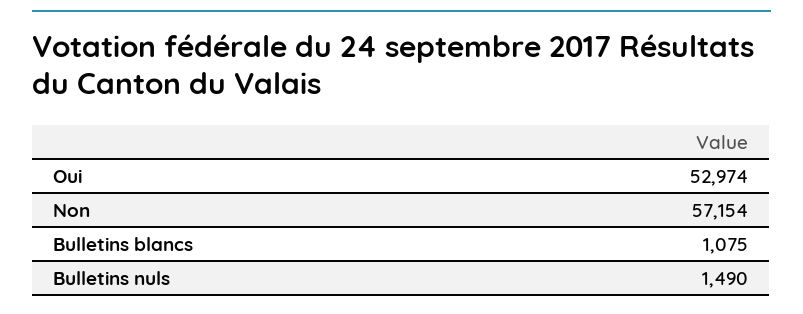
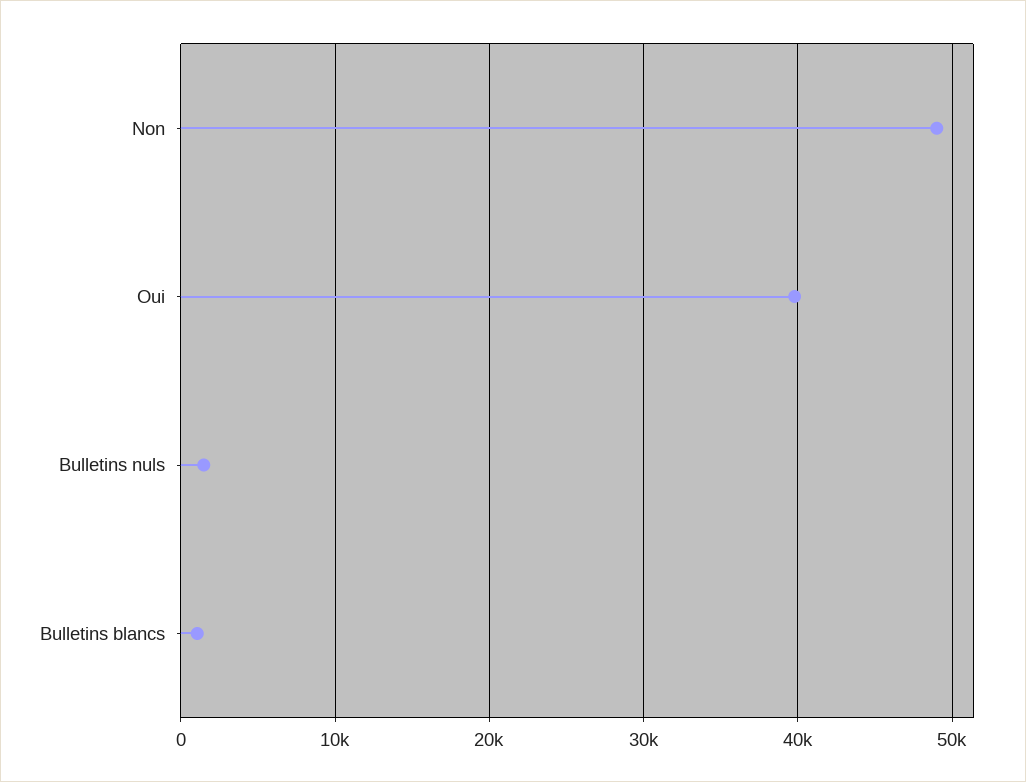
Oui: 52974 -> 40000
Non: 57154 -> 49000

